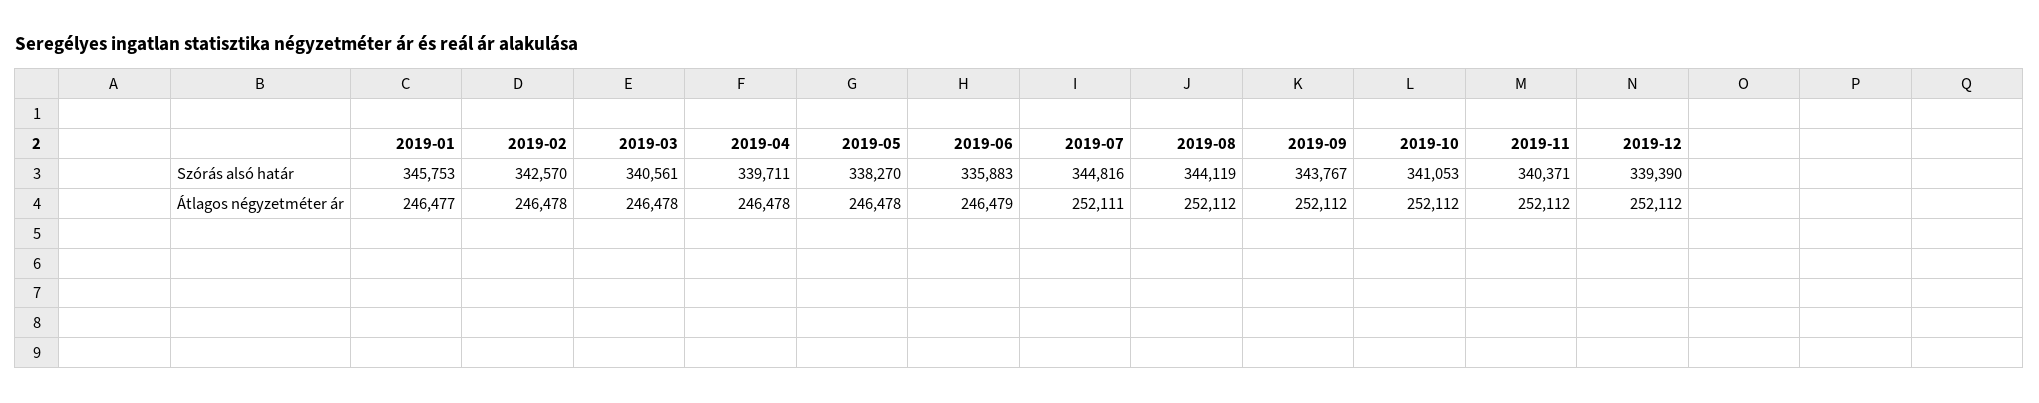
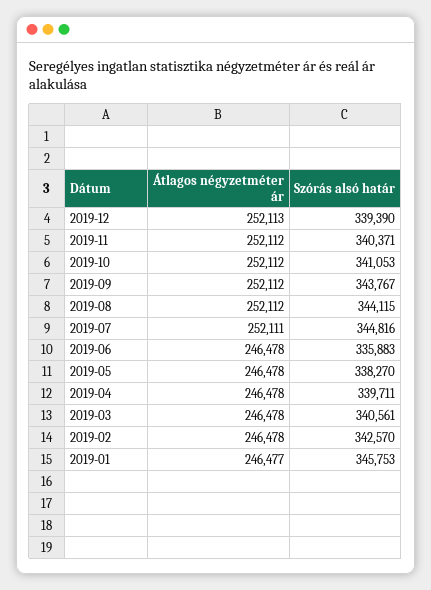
2019-08, Szórás alsó határ: 344119 -> 344115
2019-06, Átlagos négyzetméter ár: 246479 -> 246478
2019-12, Átlagos négyzetméter ár: 252112 -> 252113

